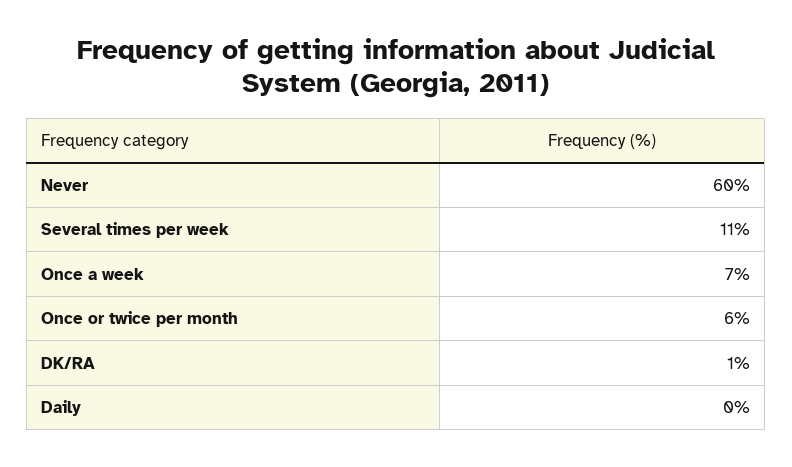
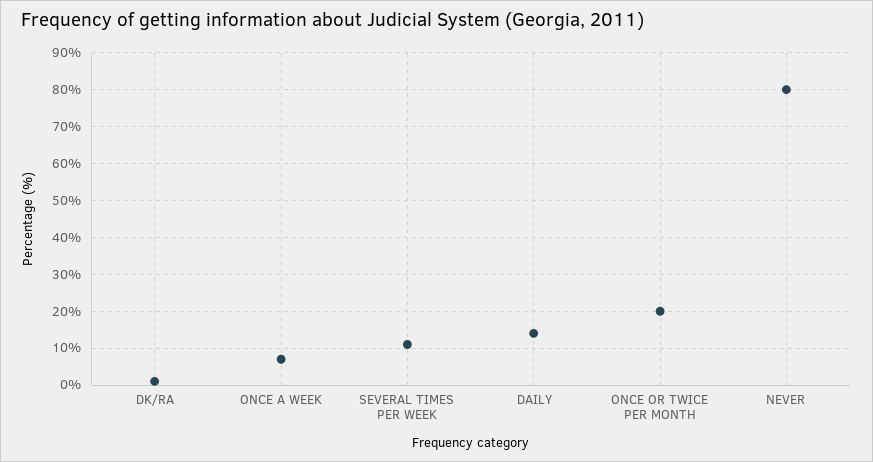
Never: 60 -> 80
Once or twice per month: 6 -> 20
Daily: 0 -> 15

